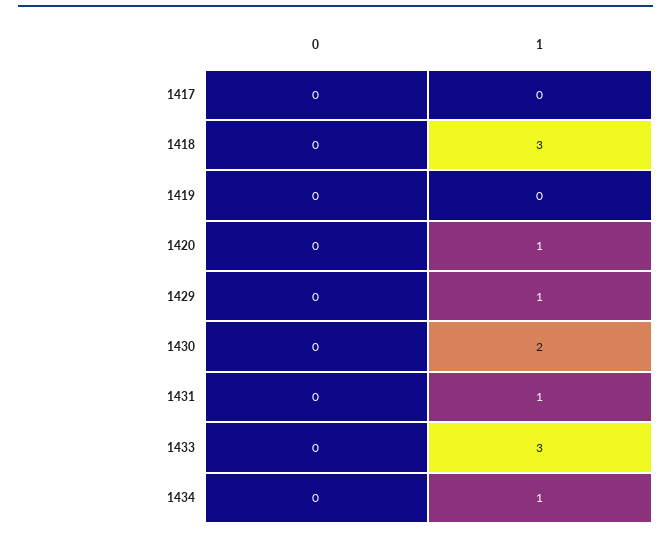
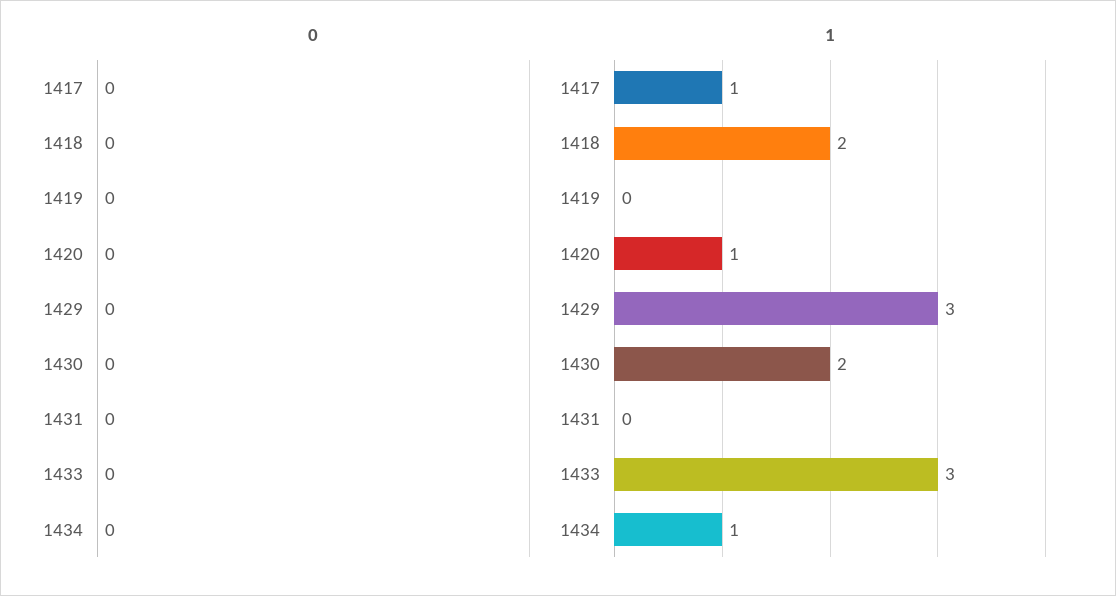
1, 1417: 0 -> 1
1, 1418: 3 -> 2
1, 1429: 1 -> 3
1, 1431: 1 -> 0

